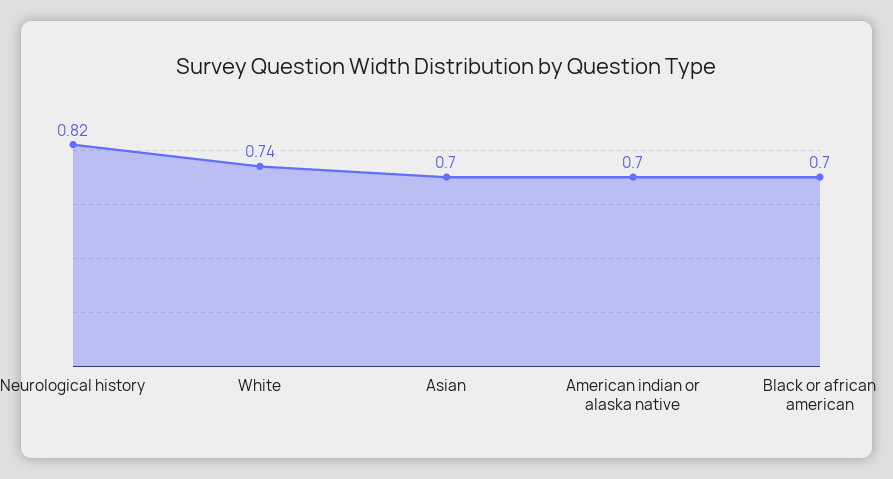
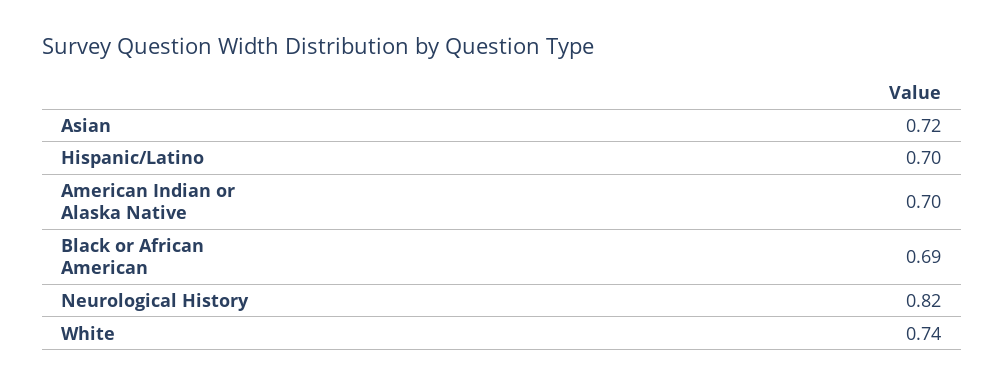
Asian: 0.7 -> 0.72
Black or african american: 0.7 -> 0.69
Hispanic/Latino: none -> 0.7

